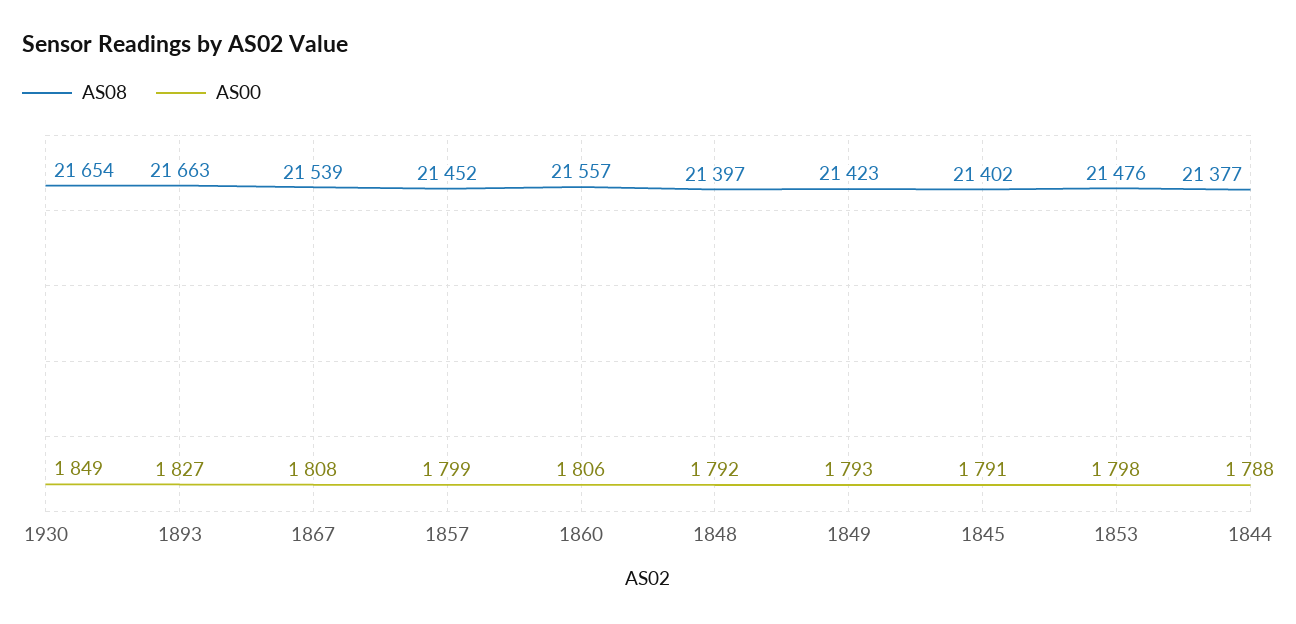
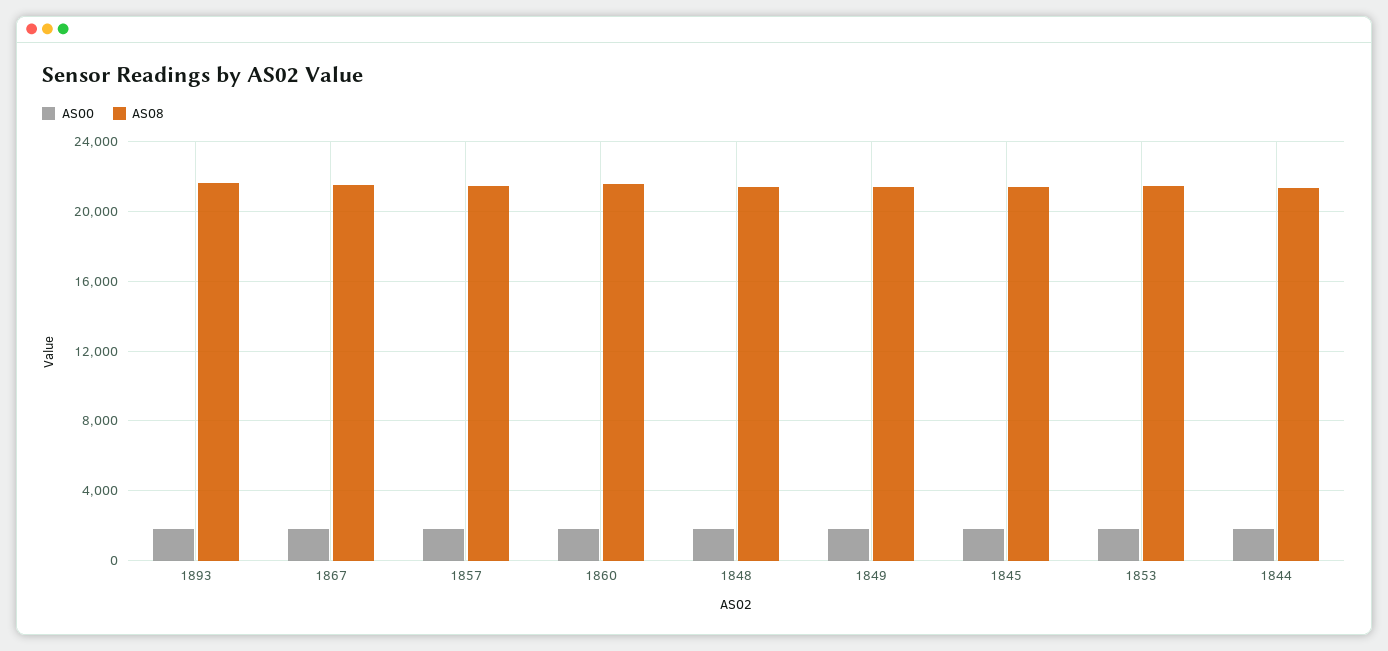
AS08, 1930: 21654 -> none
AS00, 1930: 1849 -> none

